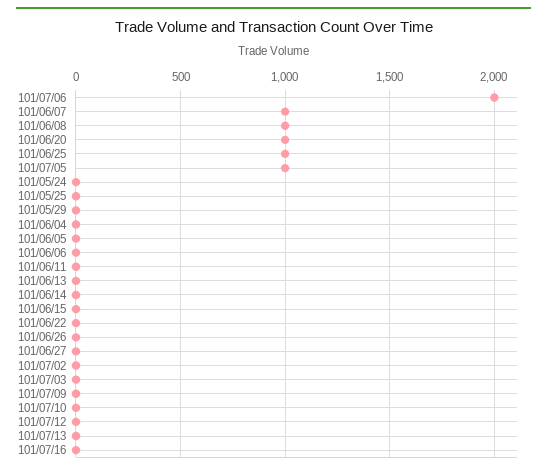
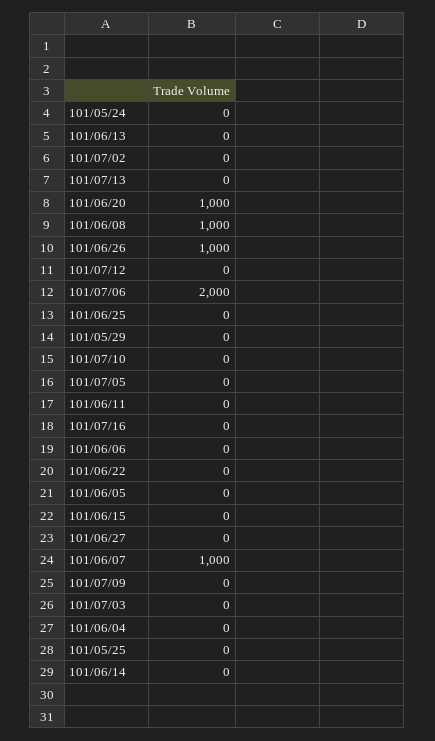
101/06/25: 1000 -> 0
101/07/05: 1000 -> 0
101/06/26: 0 -> 1000

